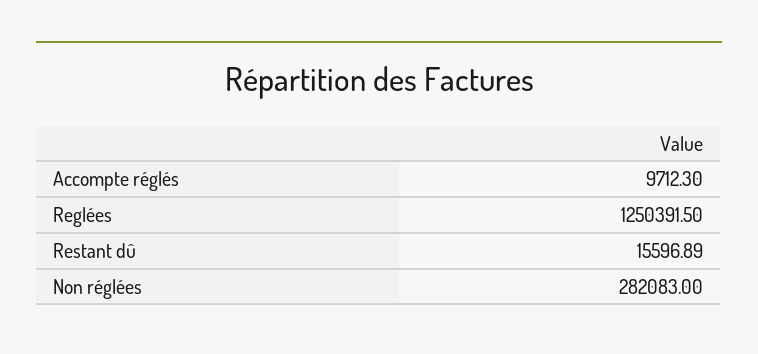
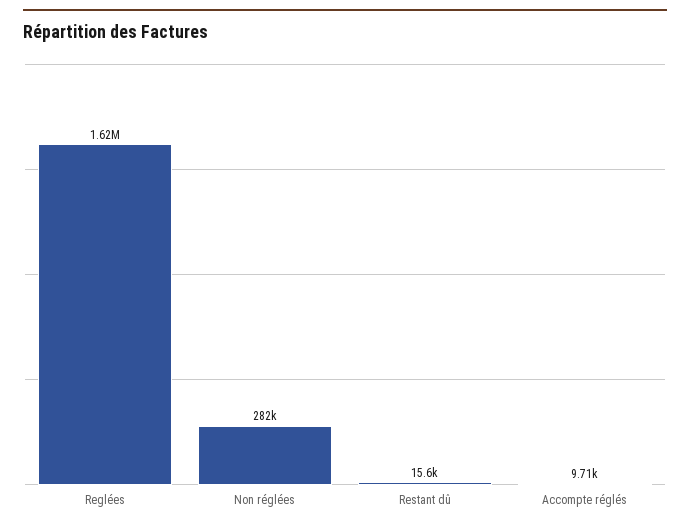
Reglées: 1250391.5 -> 1620000

